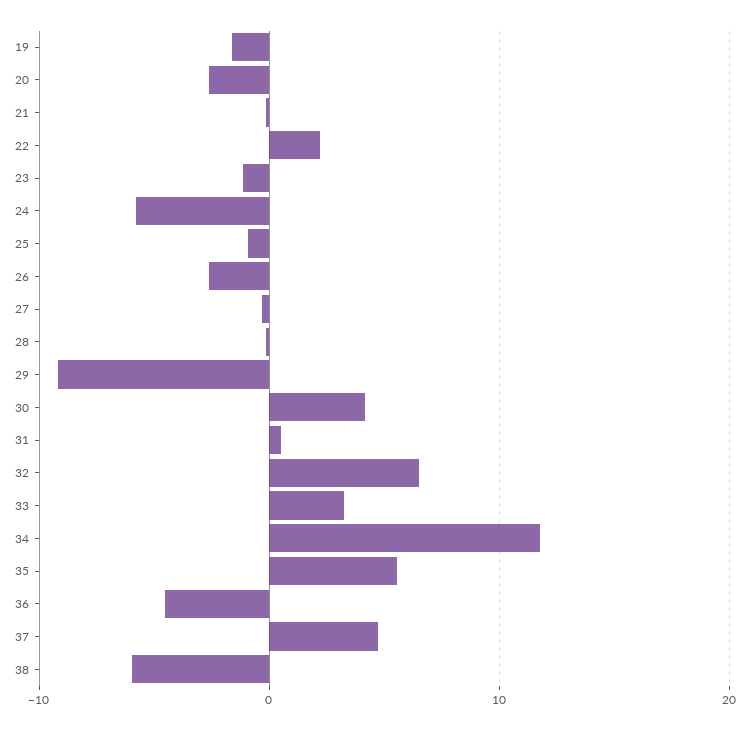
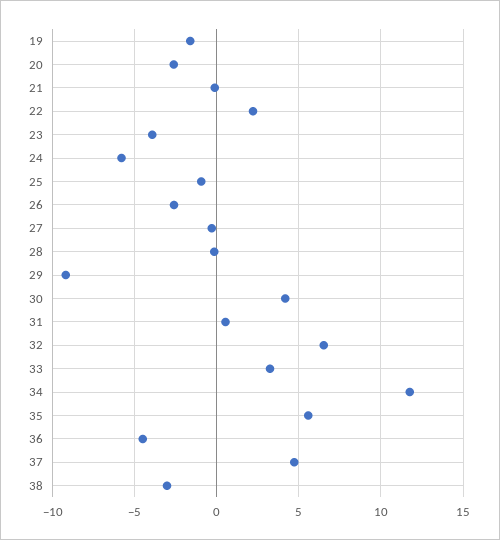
23: -1 -> -4
38: -6 -> -3

